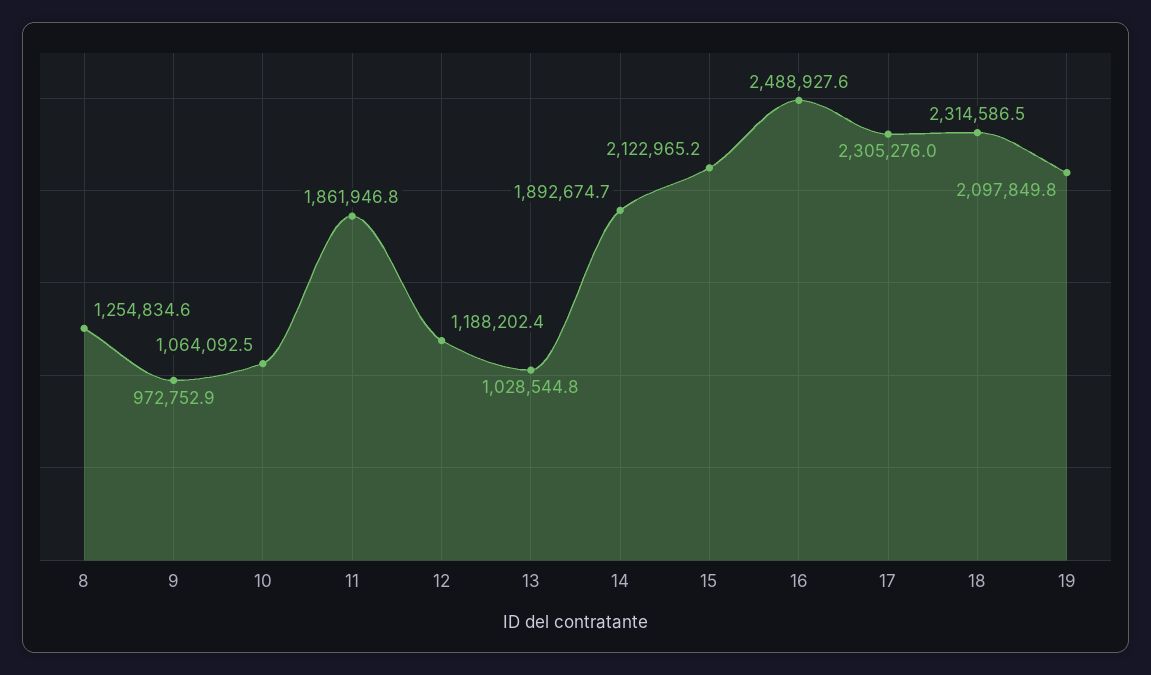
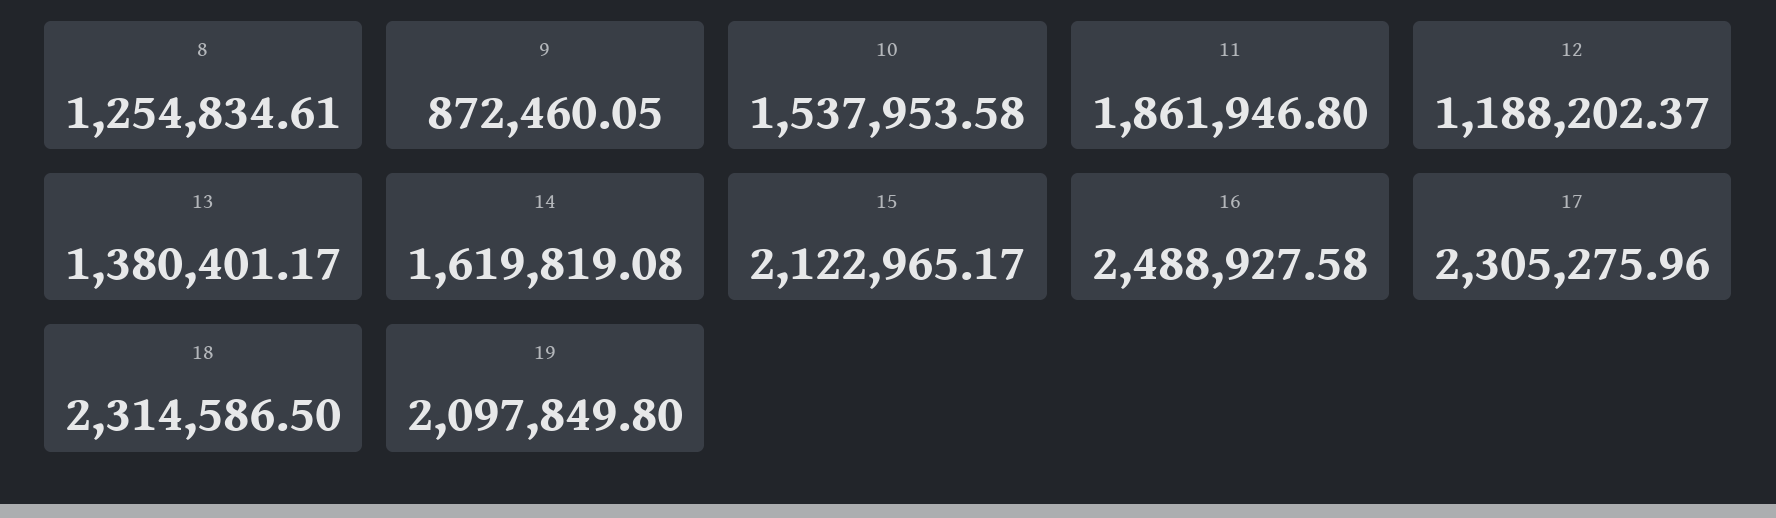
9: 972752.9 -> 872460.05
10: 1064092.5 -> 1537953.58
13: 1028544.8 -> 1380401.17
14: 1892674.7 -> 1619819.08

